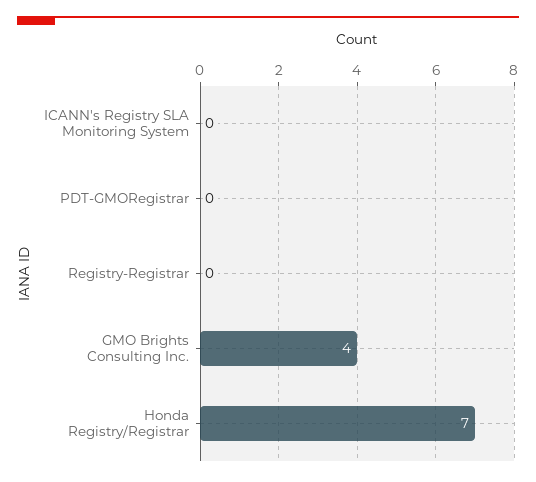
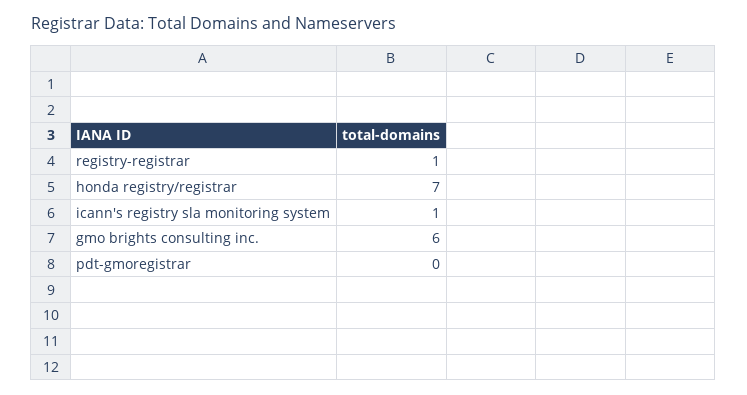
ICANN's Registry SLA Monitoring System: 0 -> 1
Registry-Registrar: 0 -> 1
GMO Brights Consulting Inc.: 4 -> 6

